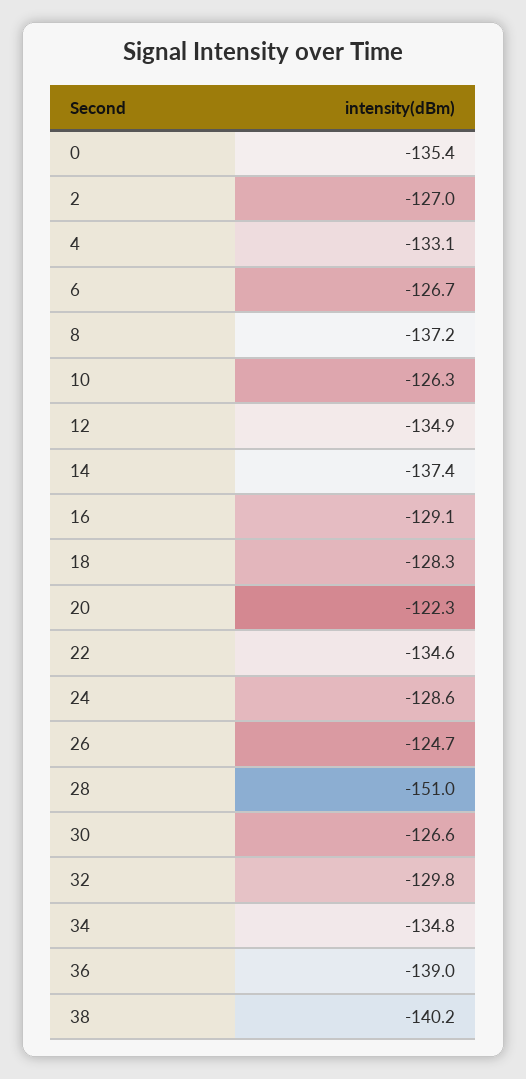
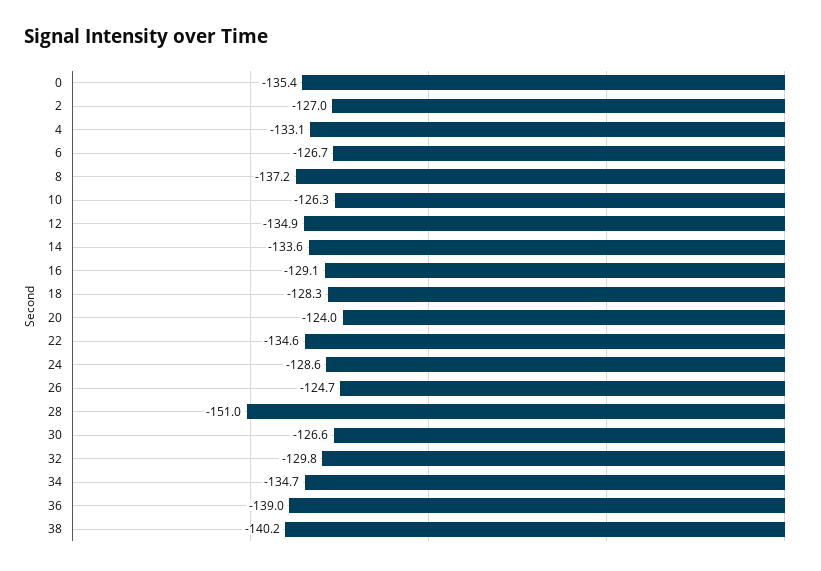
14: -137.4 -> -133.6
20: -122.3 -> -124
34: -134.8 -> -134.7

